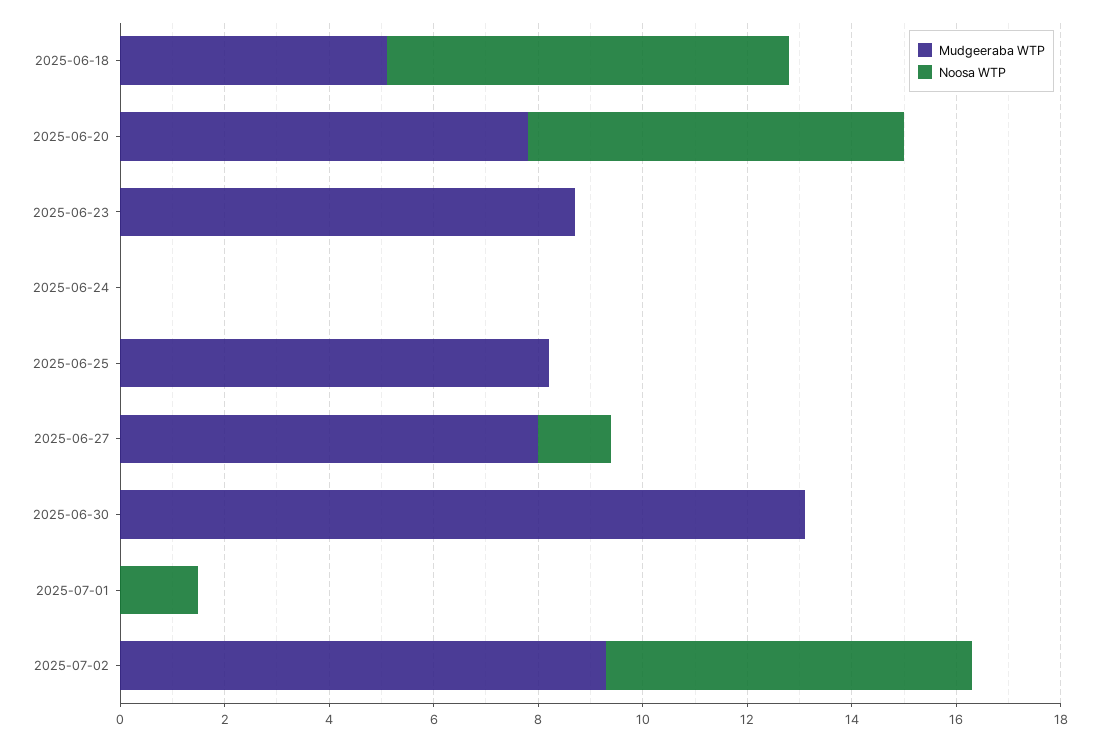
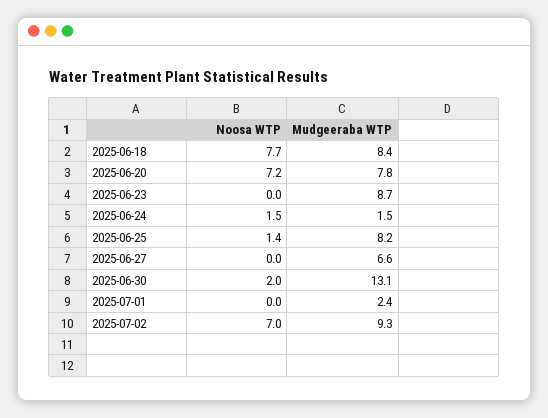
Mudgeeraba WTP, 2025-06-18: 5 -> 8.4
Mudgeeraba WTP, 2025-06-24: 0 -> 1.5
Noosa WTP, 2025-06-24: 0 -> 1.5
Noosa WTP, 2025-06-25: 0 -> 1.4
Mudgeeraba WTP, 2025-06-27: 8 -> 6.6
Noosa WTP, 2025-06-27: 1.5 -> 0
Noosa WTP, 2025-06-30: 0 -> 2
Mudgeeraba WTP, 2025-07-01: 0 -> 2.4
Noosa WTP, 2025-07-01: 1.5 -> 0

